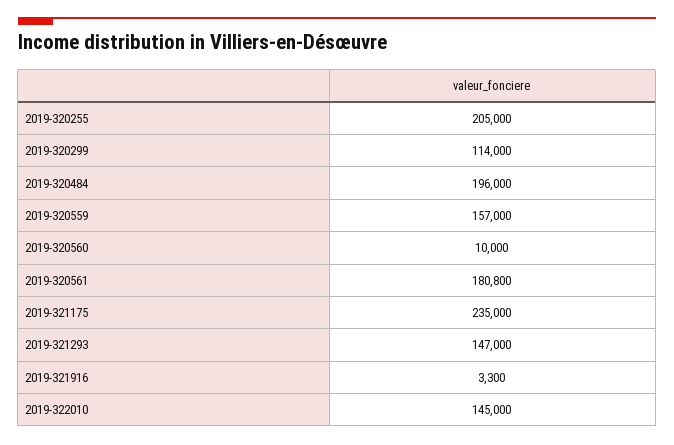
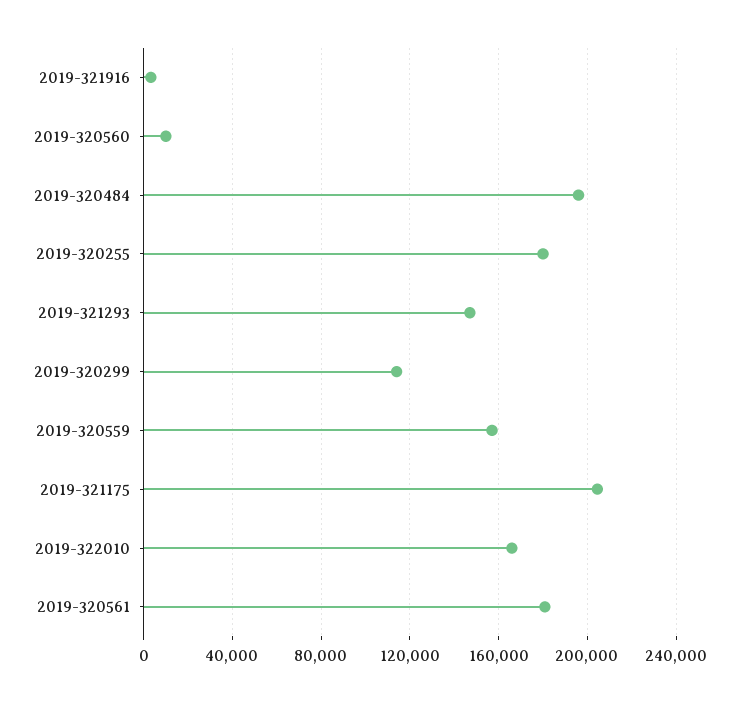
2019-320255: 205000 -> 180000
2019-321175: 235000 -> 205000
2019-322010: 145000 -> 165000

